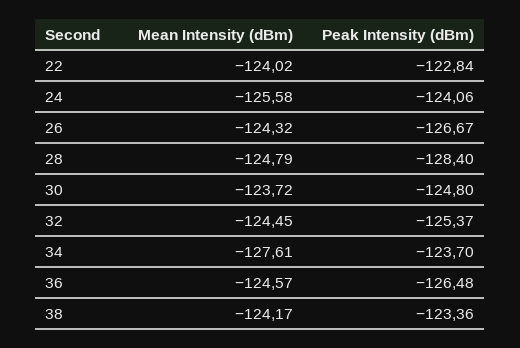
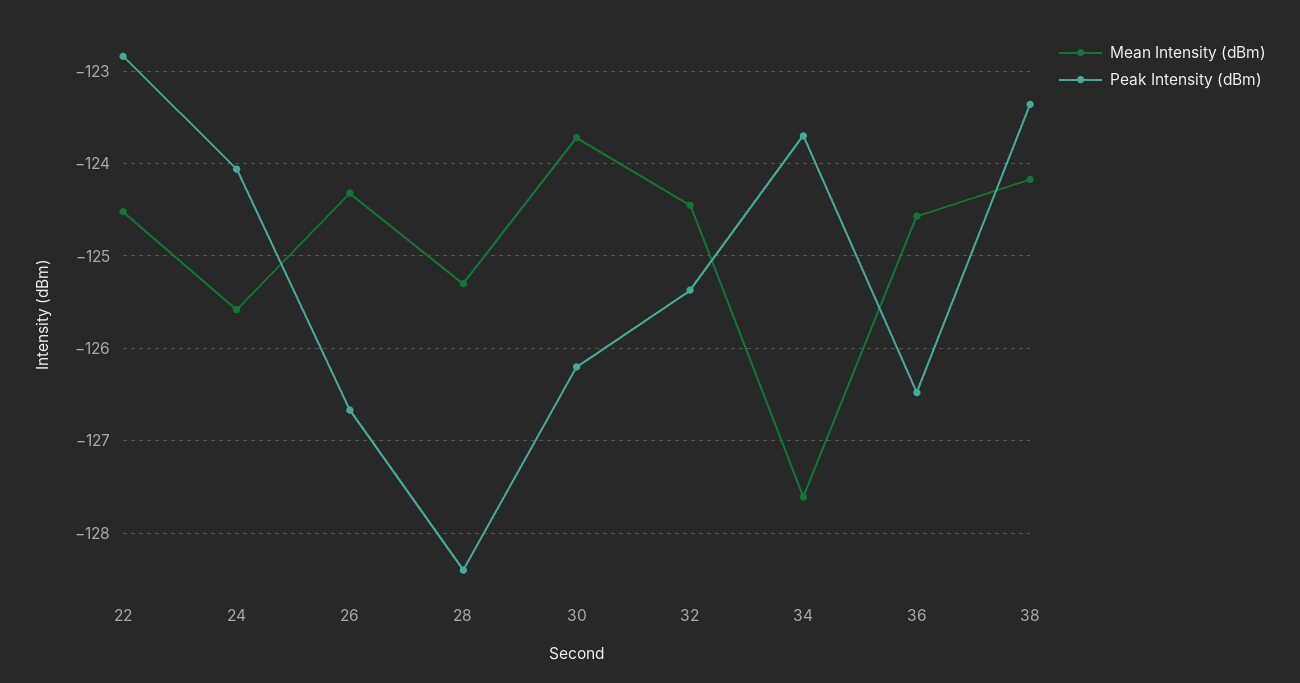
Mean Intensity (dBm), 22: -124.02 -> -124.5
Mean Intensity (dBm), 28: -124.79 -> -125.3
Peak Intensity (dBm), 30: -124.8 -> -126.2

